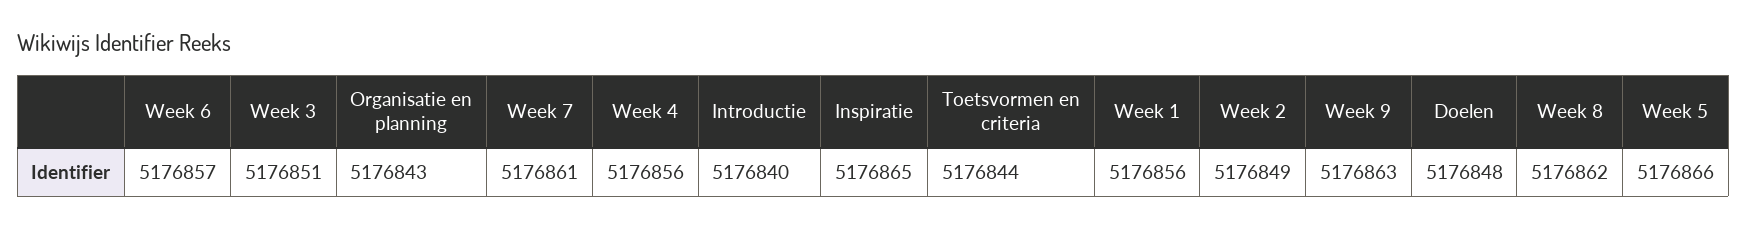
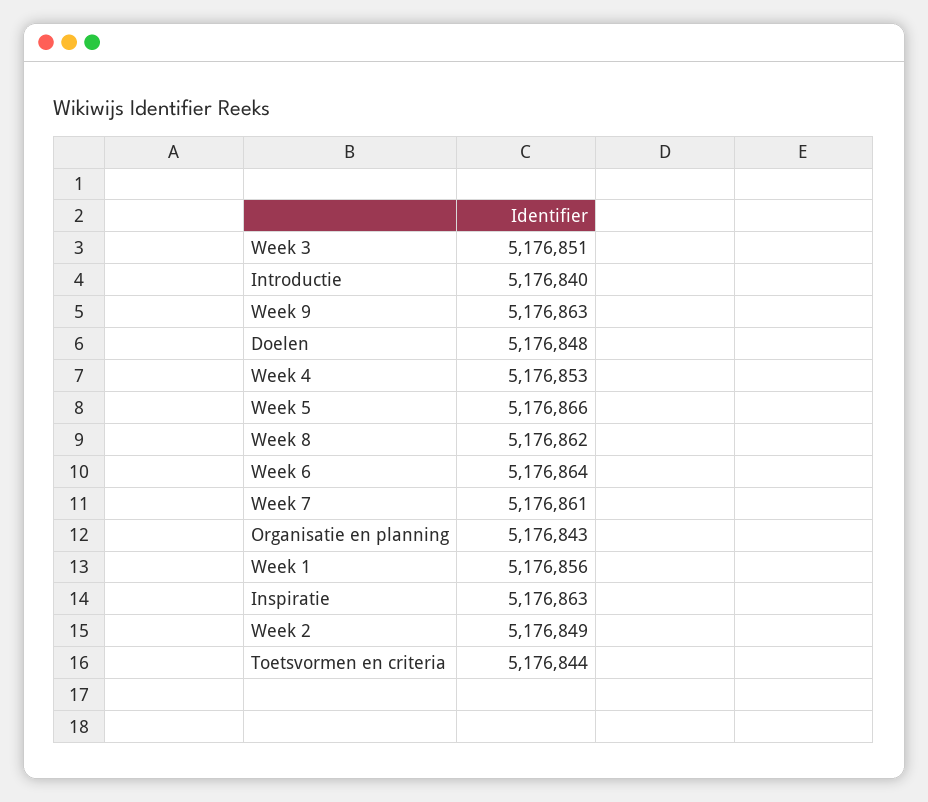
Week 6: 5176857 -> 5176864
Week 4: 5176856 -> 5176853
Inspiratie: 5176865 -> 5176863

